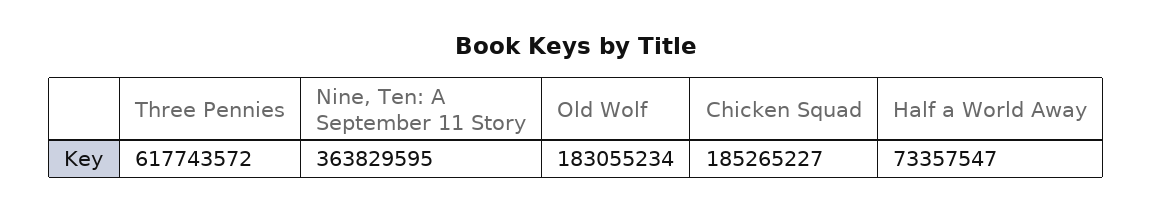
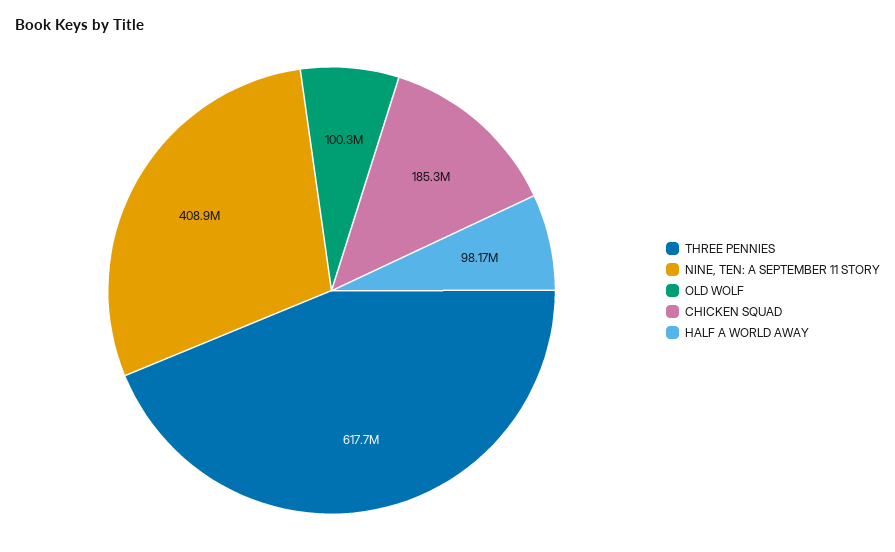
Nine, Ten: A September 11 Story: 363829595 -> 408900000
Old Wolf: 183055234 -> 100300000
Half a World Away: 73357547 -> 98170000

